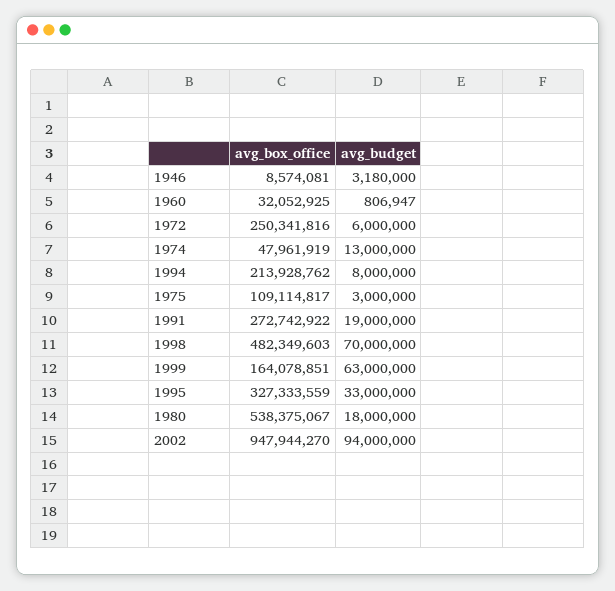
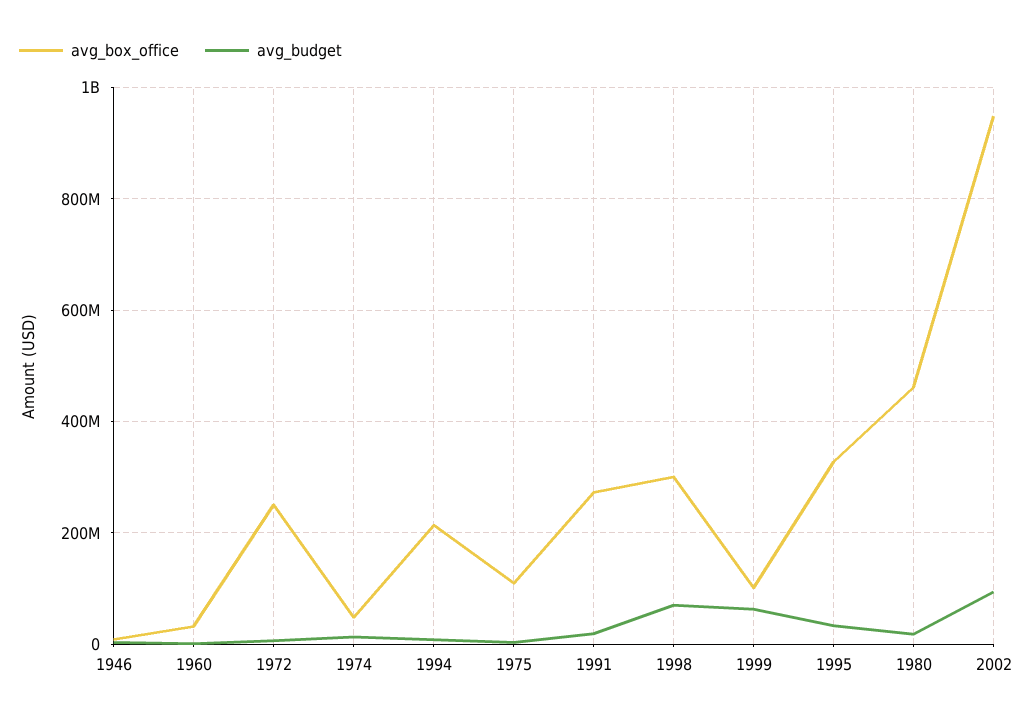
avg_box_office, 1998: 482349603 -> 300000000
avg_box_office, 1999: 164078851 -> 100000000
avg_box_office, 1980: 538375067 -> 460000000

